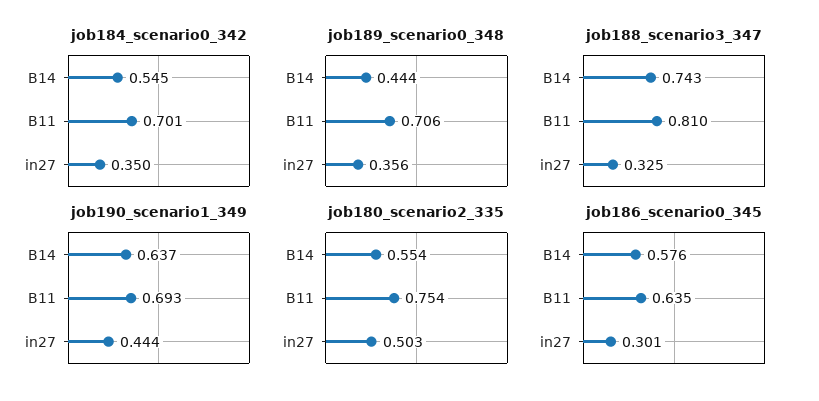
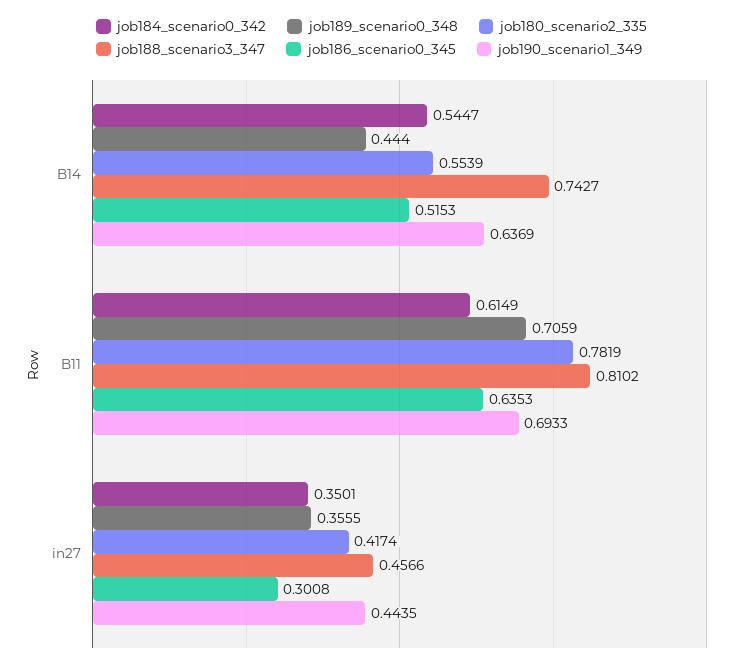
job184_scenario0_342, B11: 0.701 -> 0.6149
job188_scenario3_347, in27: 0.325 -> 0.4566
job180_scenario2_335, B11: 0.754 -> 0.7819
job180_scenario2_335, in27: 0.503 -> 0.4174
job186_scenario0_345, B14: 0.576 -> 0.5153

